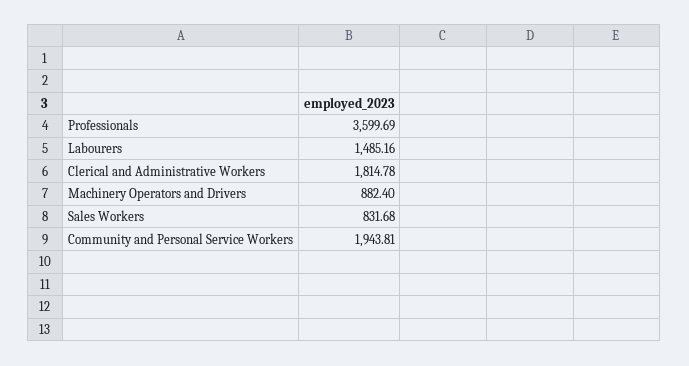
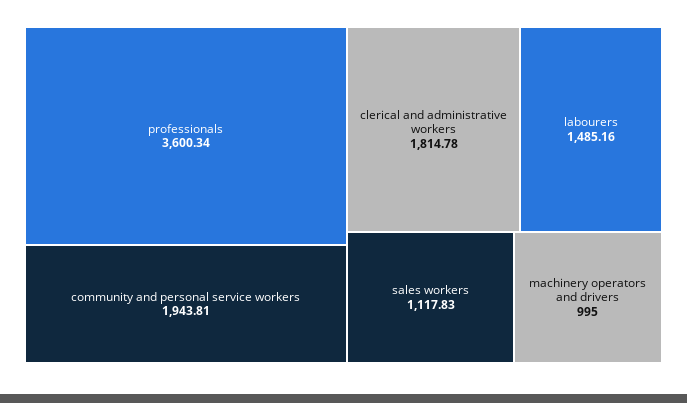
Professionals: 3599.69 -> 3600.34
Machinery Operators and Drivers: 882.4 -> 995
Sales Workers: 831.68 -> 1117.83

